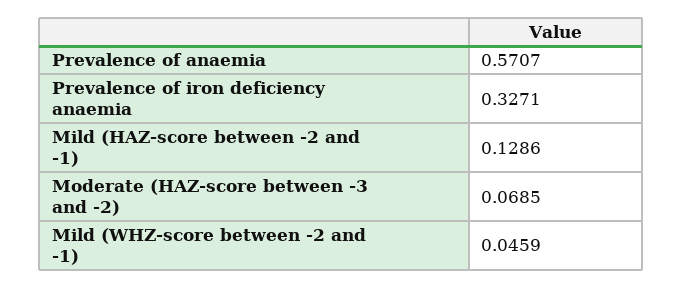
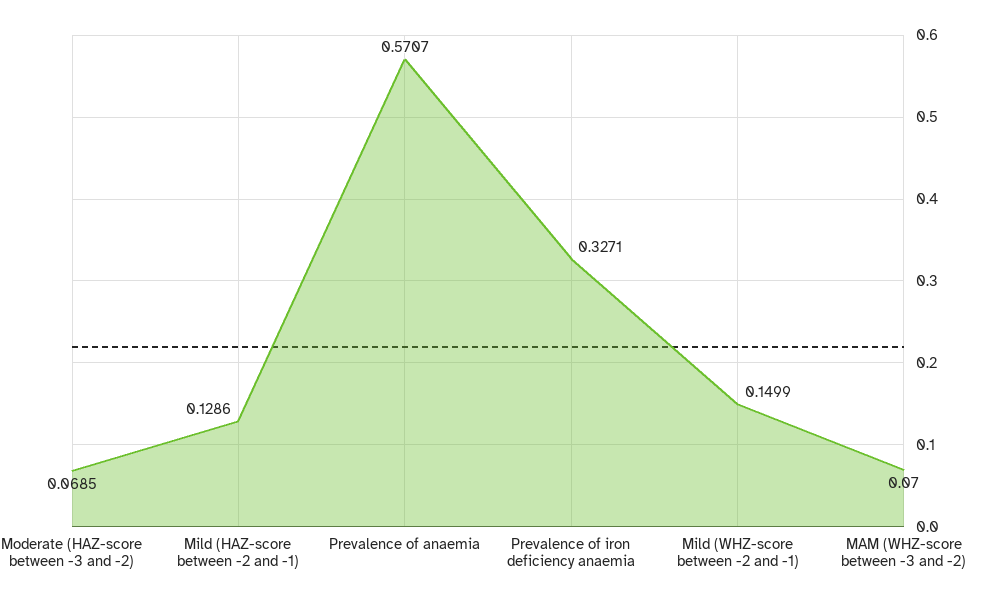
Mild (WHZ-score between -2 and -1): 0.0459 -> 0.1499
MAM (WHZ-score between -3 and -2): none -> 0.07

